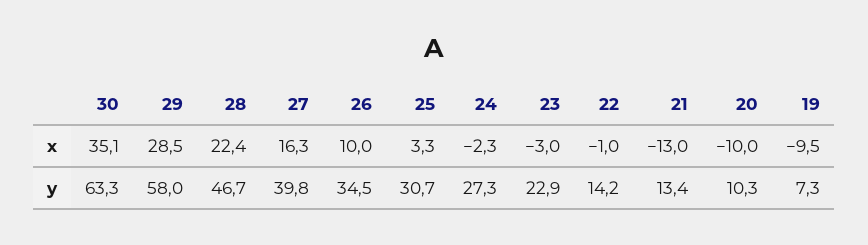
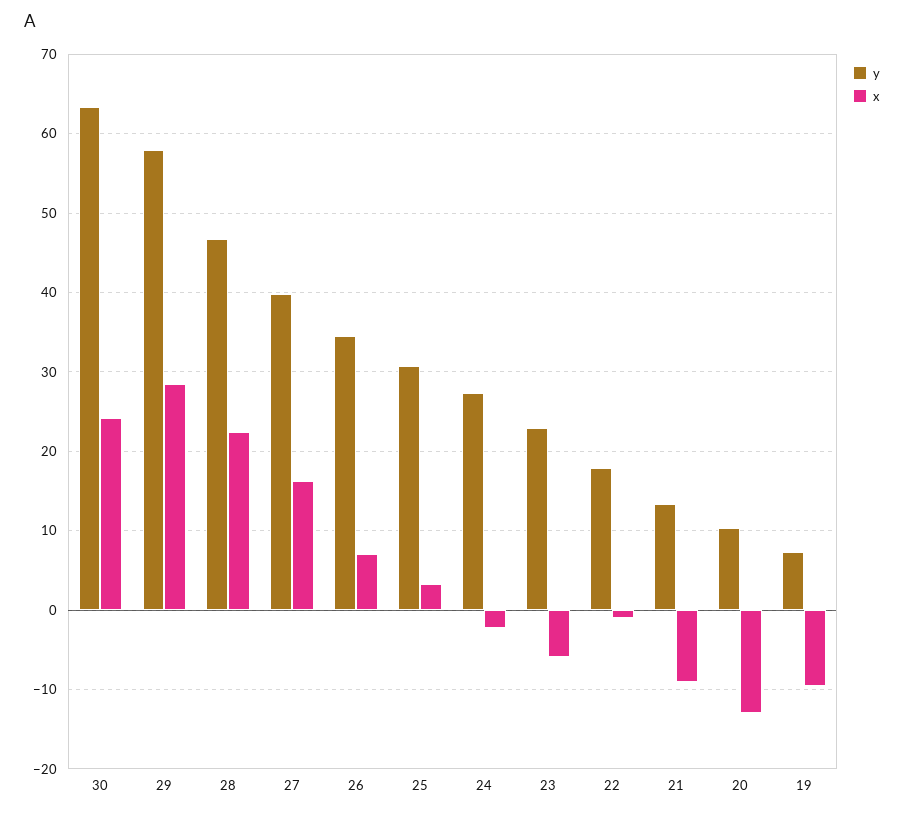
x, 30: 35.1 -> 24
x, 26: 10 -> 7
x, 23: -3 -> -6
x, 21: -13 -> -9
x, 20: -10 -> -13
y, 22: 14.2 -> 18

